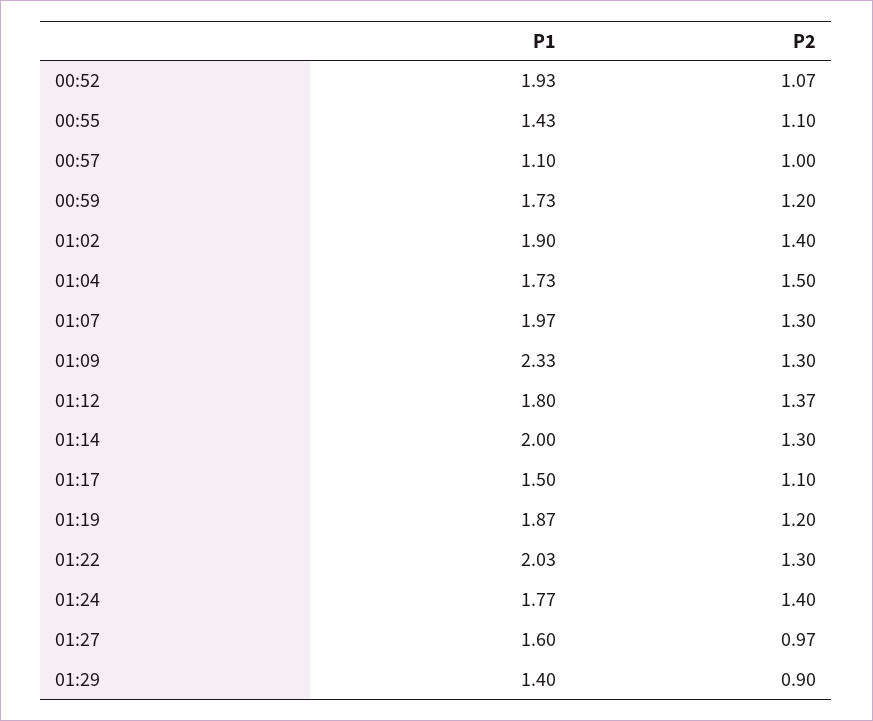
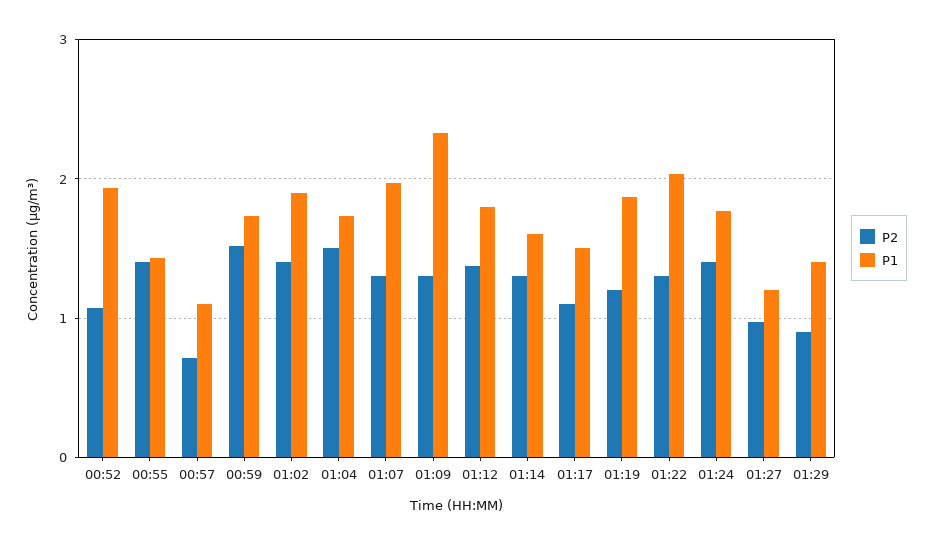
P2, 00:55: 1.1 -> 1.4
P2, 00:57: 1 -> 0.7
P2, 00:59: 1.2 -> 1.5
P1, 01:14: 2 -> 1.6
P1, 01:27: 1.6 -> 1.2

